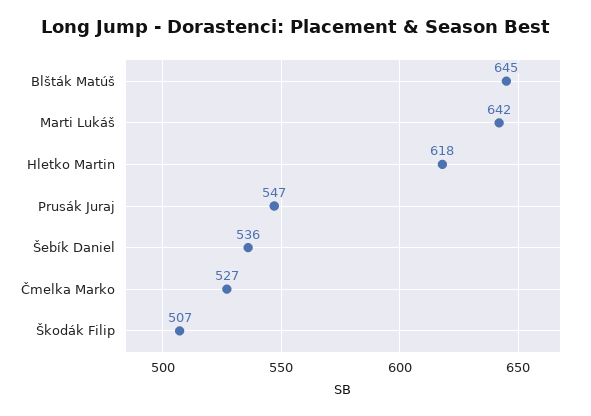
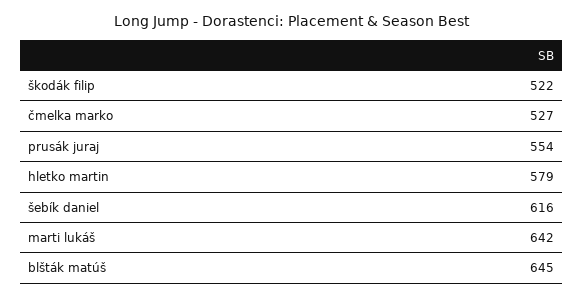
Hletko Martin: 618 -> 579
Prusák Juraj: 547 -> 554
Šebík Daniel: 536 -> 616
Škodák Filip: 507 -> 522

